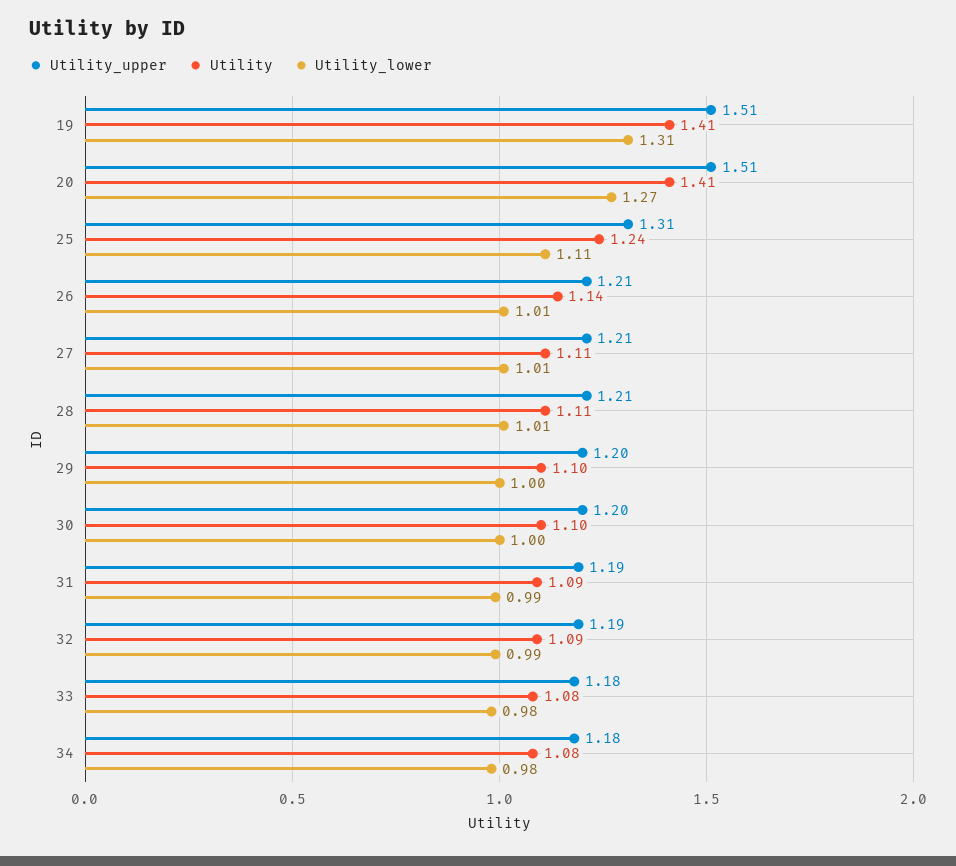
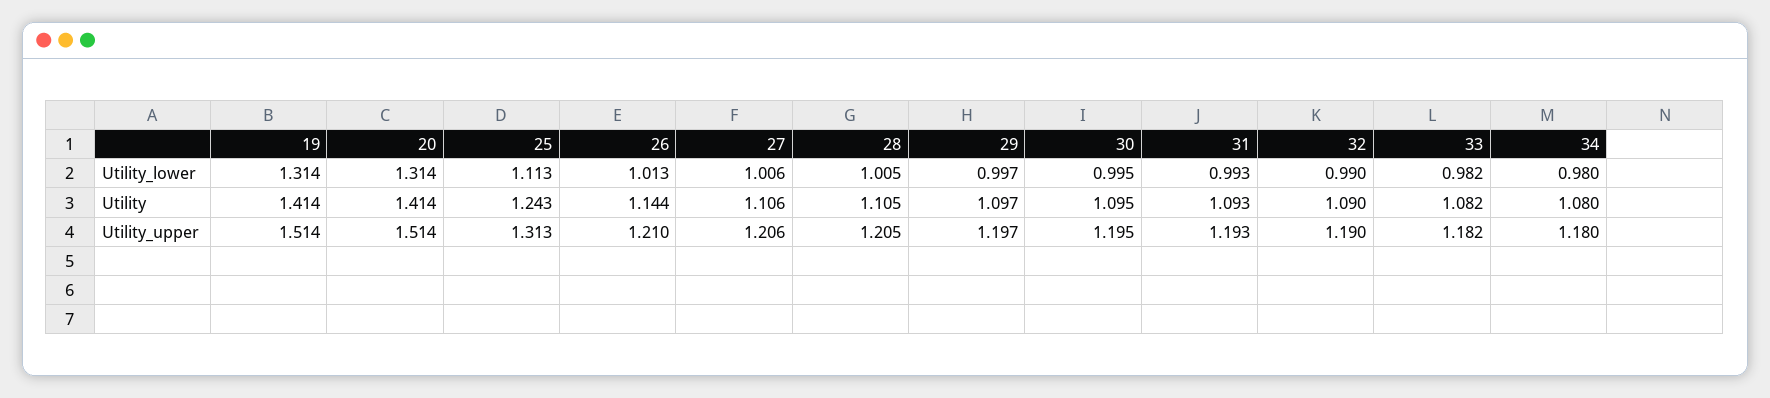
Utility_lower, 20: 1.27 -> 1.314

